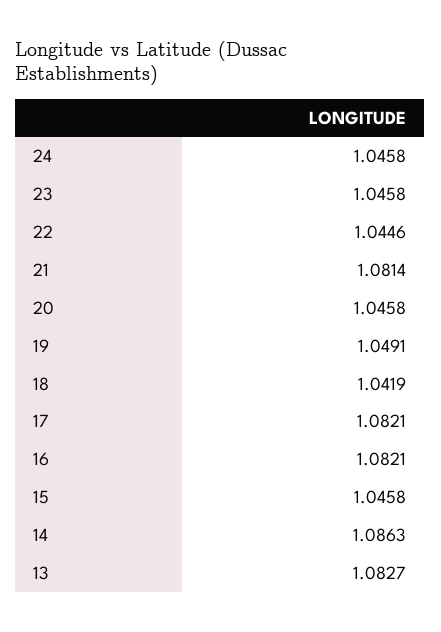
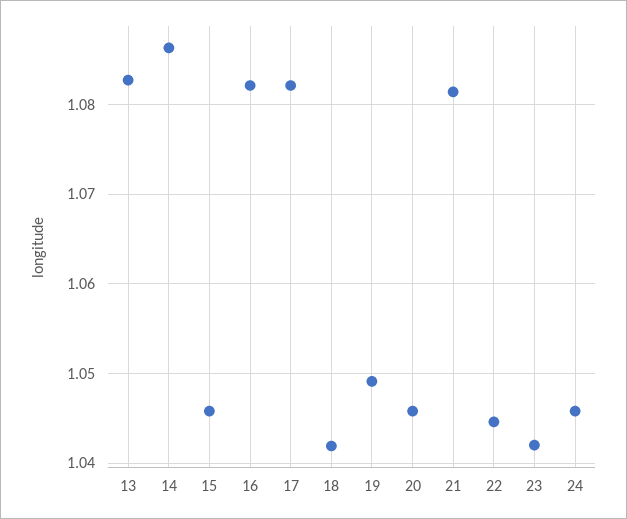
23: 1.0458 -> 1.042

